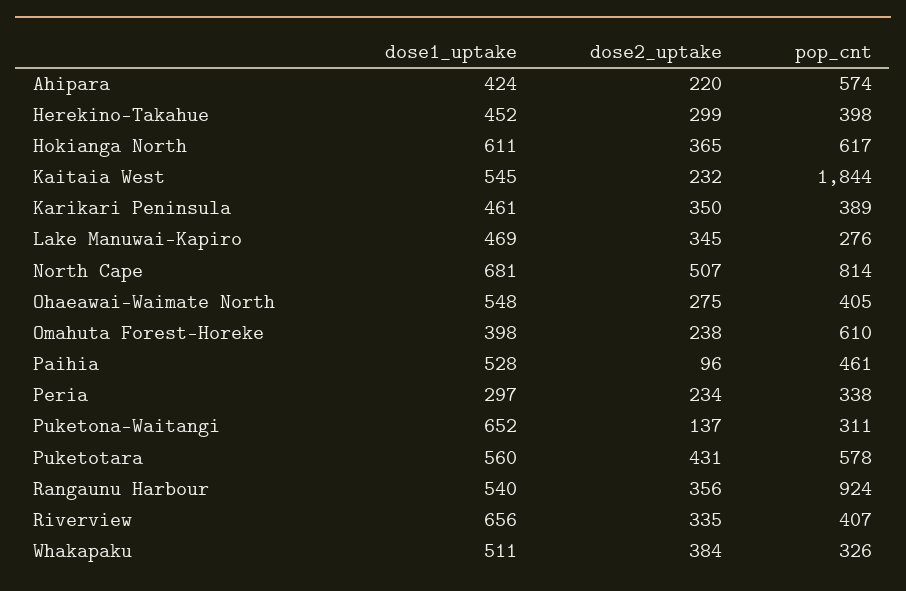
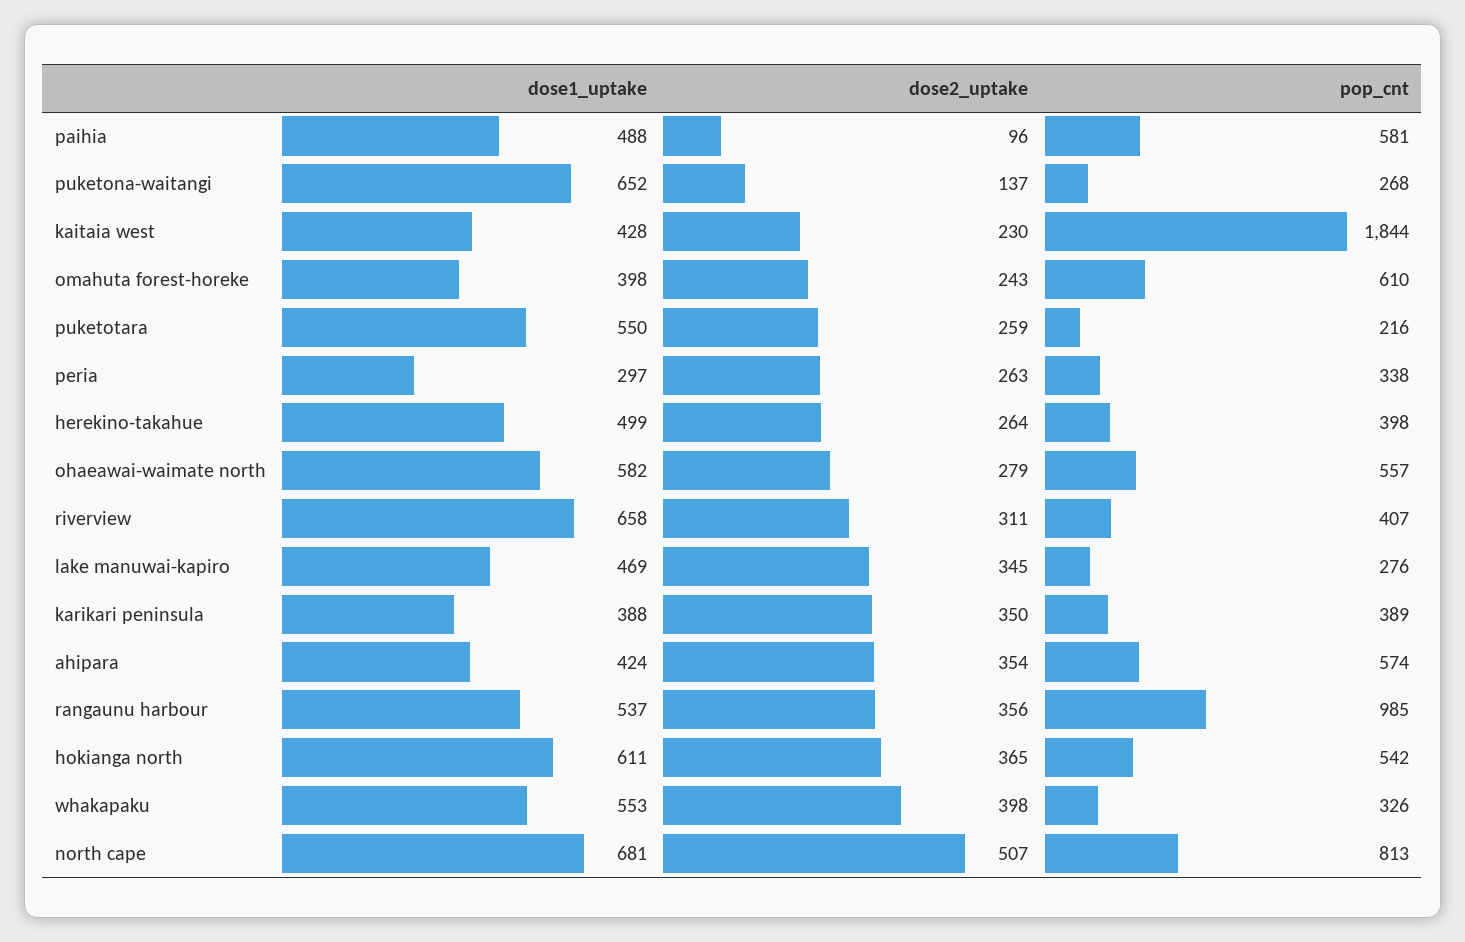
dose2_uptake, Ahipara: 220 -> 354
dose1_uptake, Herekino-Takahue: 452 -> 499
dose2_uptake, Herekino-Takahue: 299 -> 264
pop_cnt, Hokianga North: 617 -> 542
dose1_uptake, Kaitaia West: 545 -> 428
dose2_uptake, Kaitaia West: 232 -> 230
dose1_uptake, Karikari Peninsula: 461 -> 388
pop_cnt, North Cape: 814 -> 813
dose1_uptake, Ohaeawai-Waimate North: 548 -> 582
dose2_uptake, Ohaeawai-Waimate North: 275 -> 279
pop_cnt, Ohaeawai-Waimate North: 405 -> 557
dose2_uptake, Omahuta Forest-Horeke: 238 -> 243
dose1_uptake, Paihia: 528 -> 488
pop_cnt, Paihia: 461 -> 581
dose2_uptake, Peria: 234 -> 263
pop_cnt, Puketona-Waitangi: 311 -> 268
dose1_uptake, Puketotara: 560 -> 550
dose2_uptake, Puketotara: 431 -> 259
pop_cnt, Puketotara: 578 -> 216
dose1_uptake, Rangaunu Harbour: 540 -> 537
pop_cnt, Rangaunu Harbour: 924 -> 985
dose1_uptake, Riverview: 656 -> 658
dose2_uptake, Riverview: 335 -> 311
dose1_uptake, Whakapaku: 511 -> 553
dose2_uptake, Whakapaku: 384 -> 398

